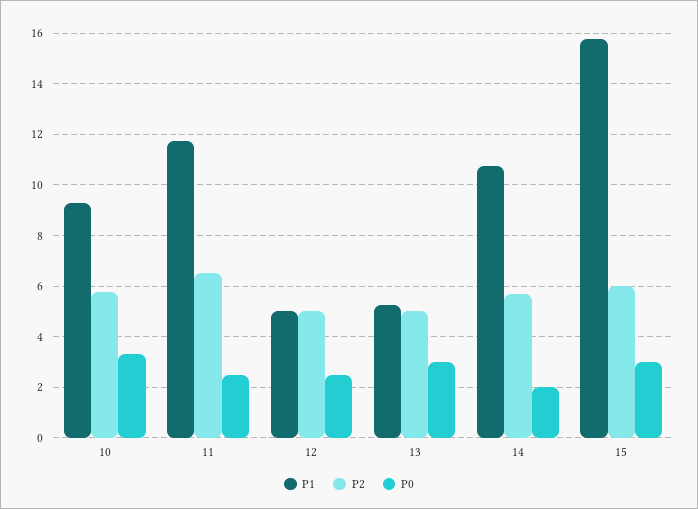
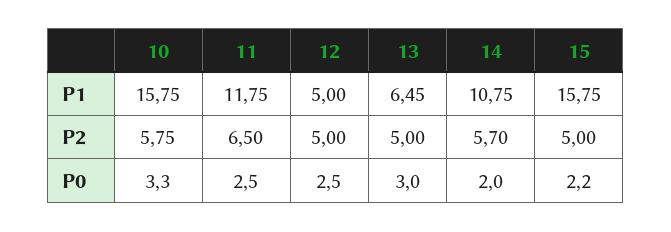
P1, 10: 9.25 -> 15.75
P1, 13: 5.25 -> 6.45
P2, 15: 6 -> 5
P0, 15: 3 -> 2.2

